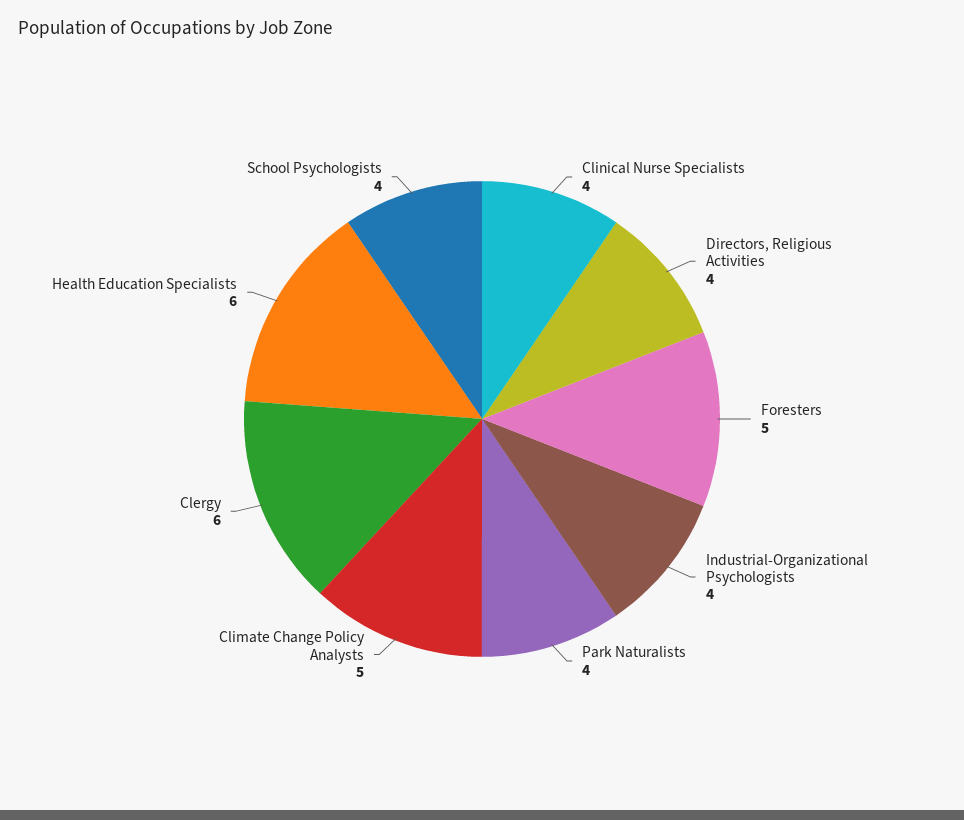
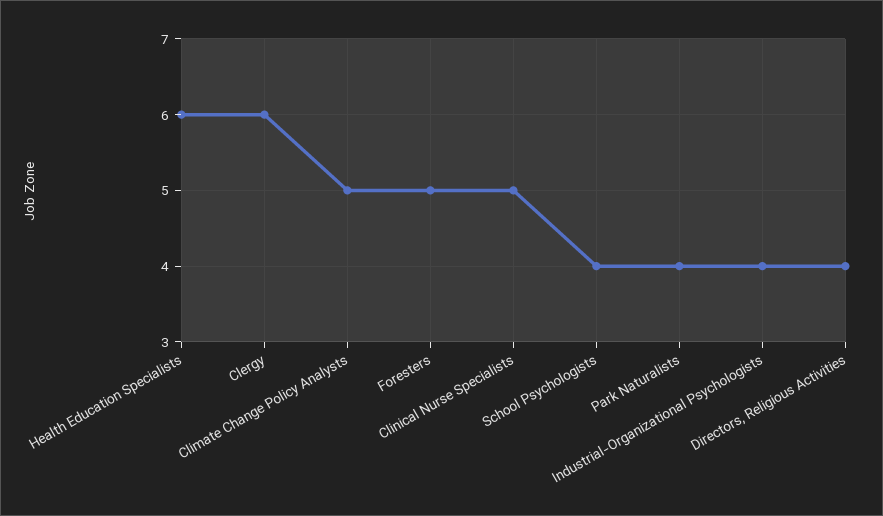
Clinical Nurse Specialists: 4 -> 5

